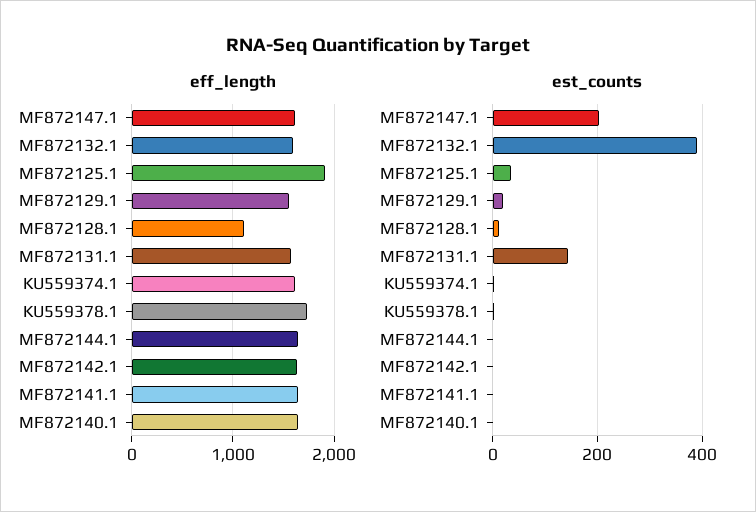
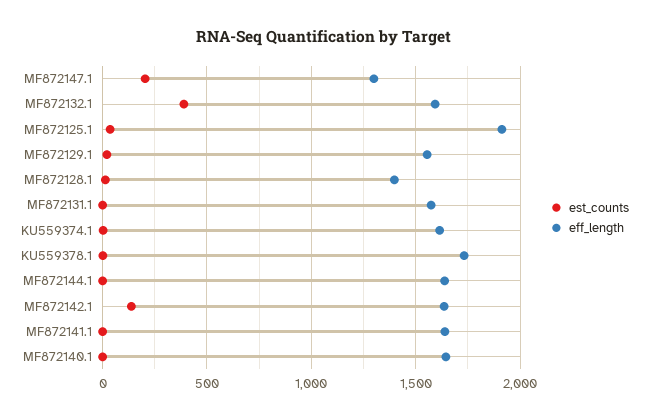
eff_length, MF872147.1: 1600 -> 1300
eff_length, MF872128.1: 1100 -> 1400
est_counts, MF872131.1: 140 -> 0
est_counts, MF872142.1: 0 -> 150

